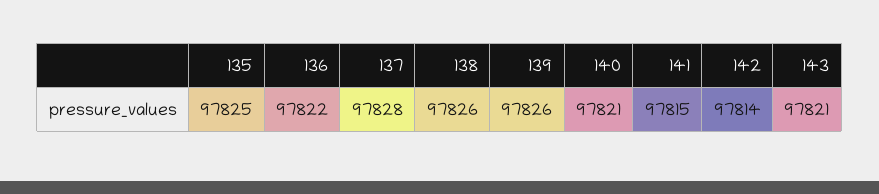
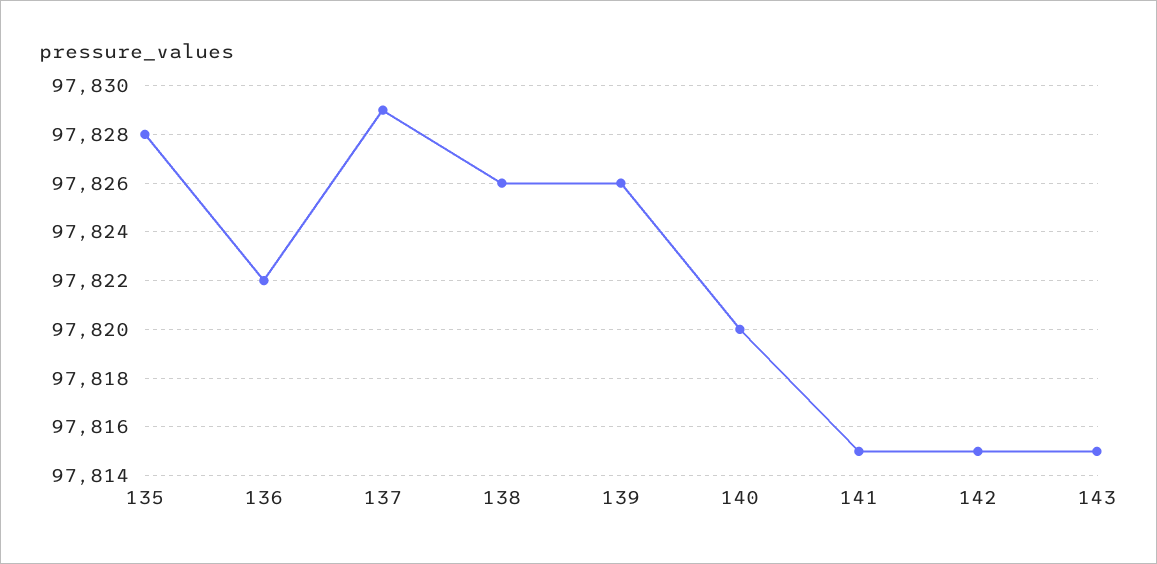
135: 97825 -> 97828
137: 97828 -> 97829
140: 97821 -> 97820
142: 97814 -> 97815
143: 97821 -> 97815

